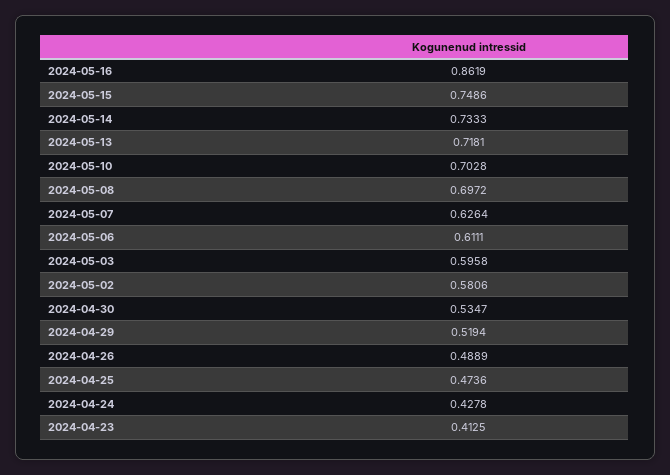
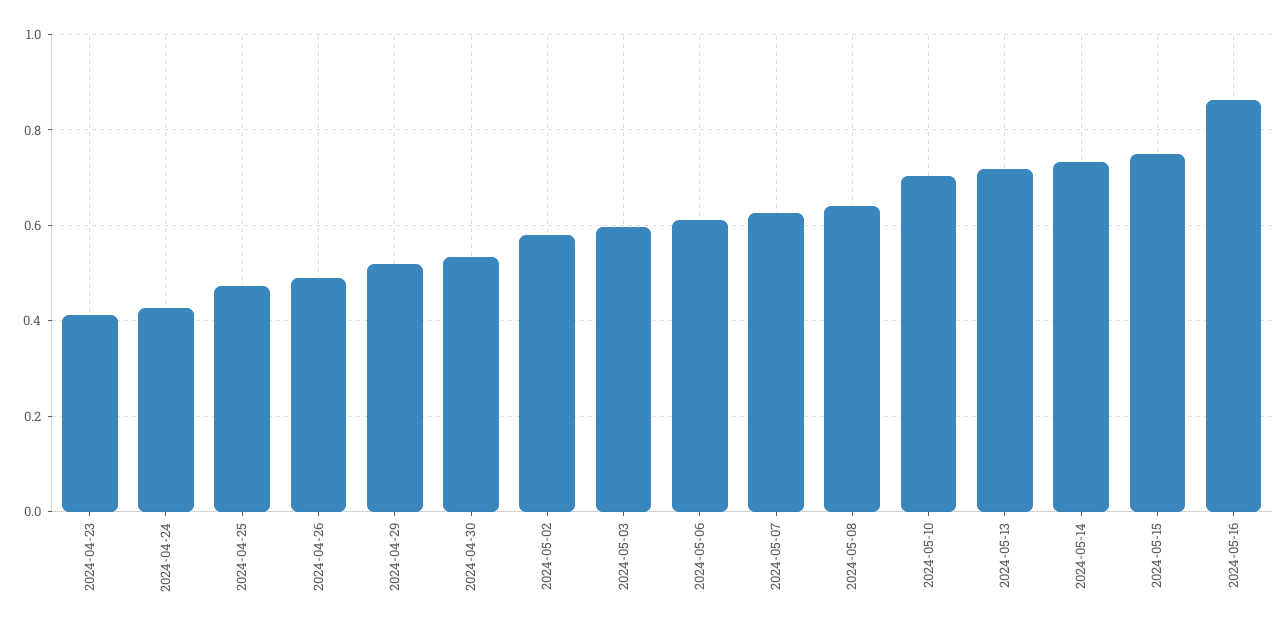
2024-05-08: 0.6972 -> 0.64

